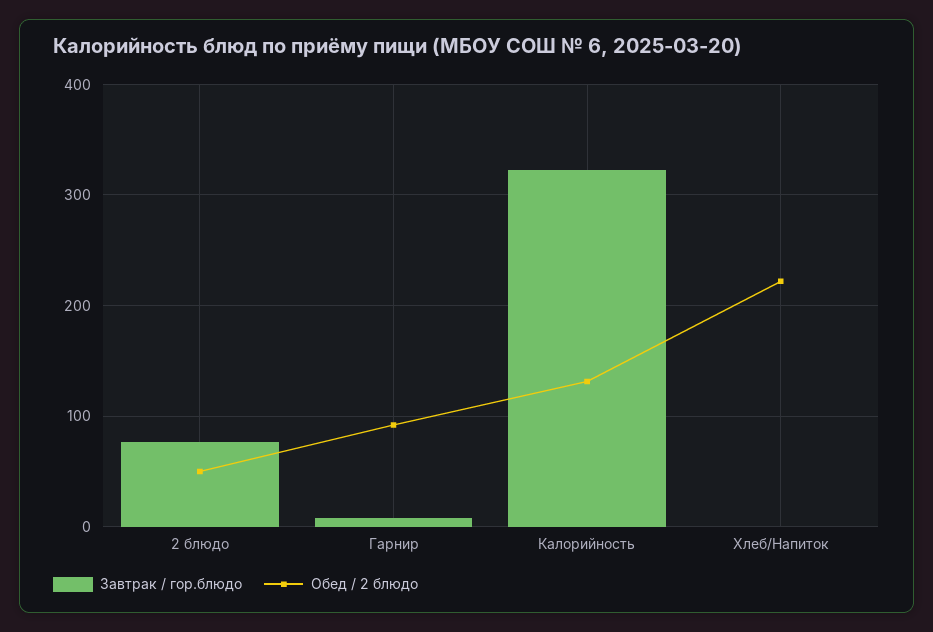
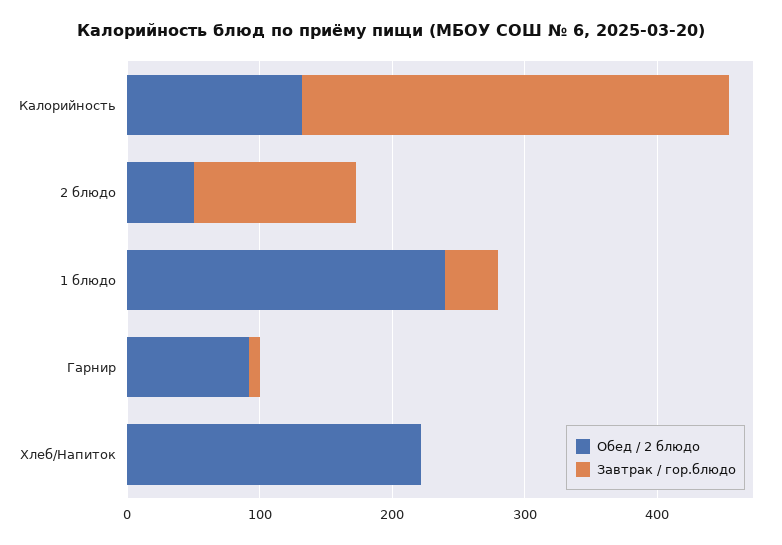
Завтрак / гор.блюдо, 2 блюдо: 80 -> 120
Обед / 2 блюдо, 1 блюдо: none -> 240
Завтрак / гор.блюдо, 1 блюдо: none -> 40

